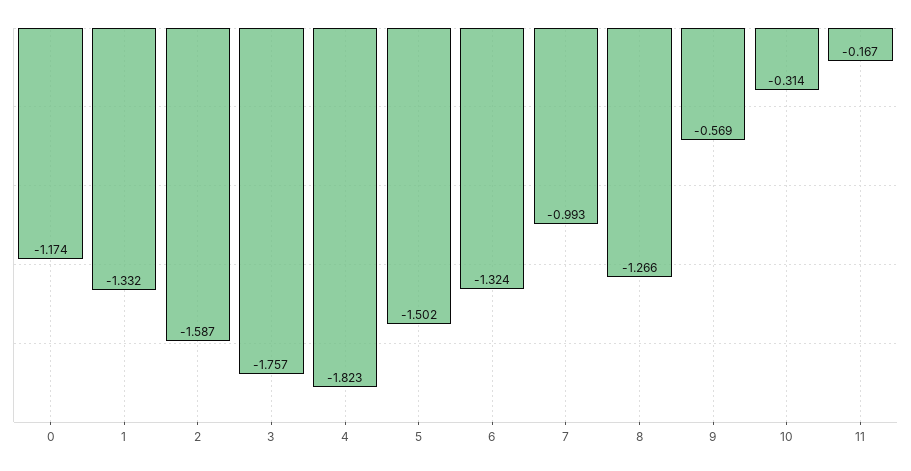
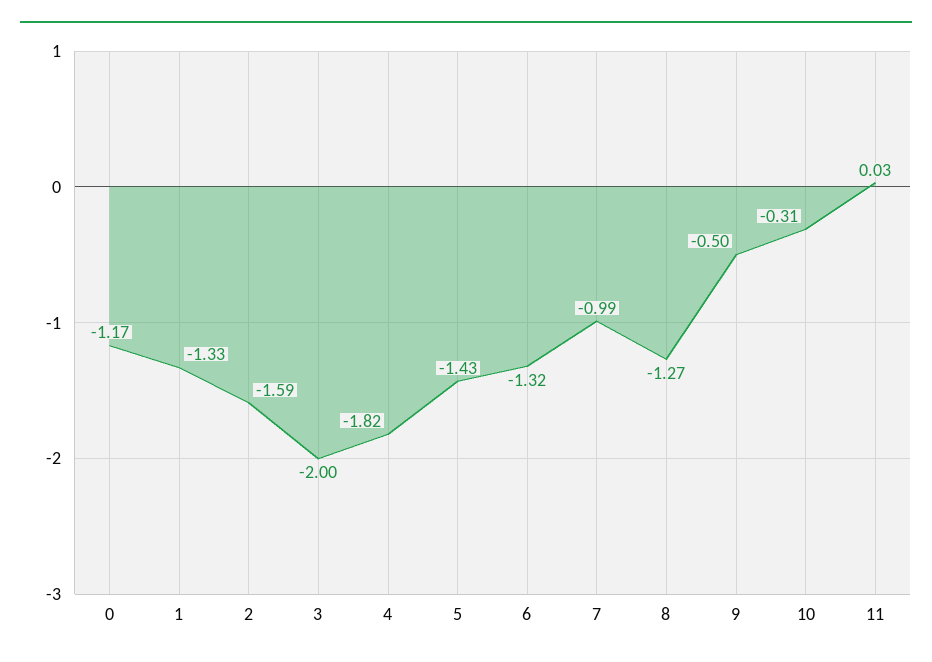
3: -1.757 -> -2
5: -1.502 -> -1.43
9: -0.569 -> -0.5
11: -0.167 -> 0.03

